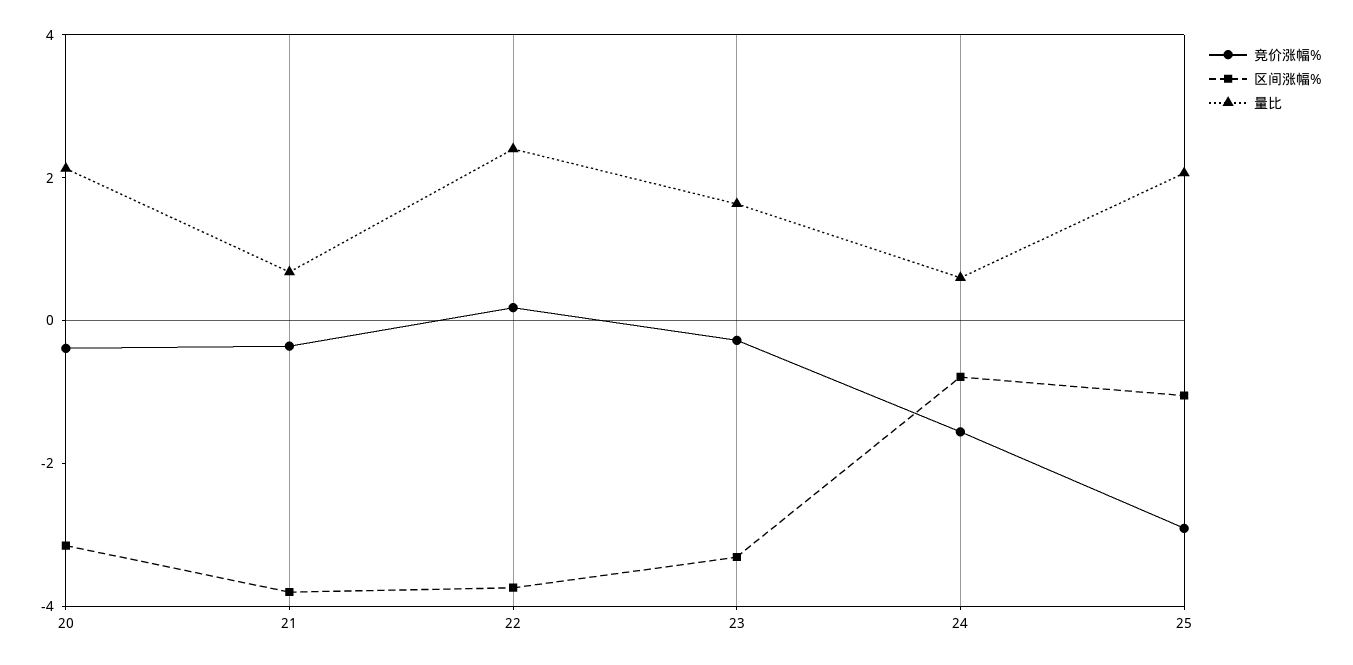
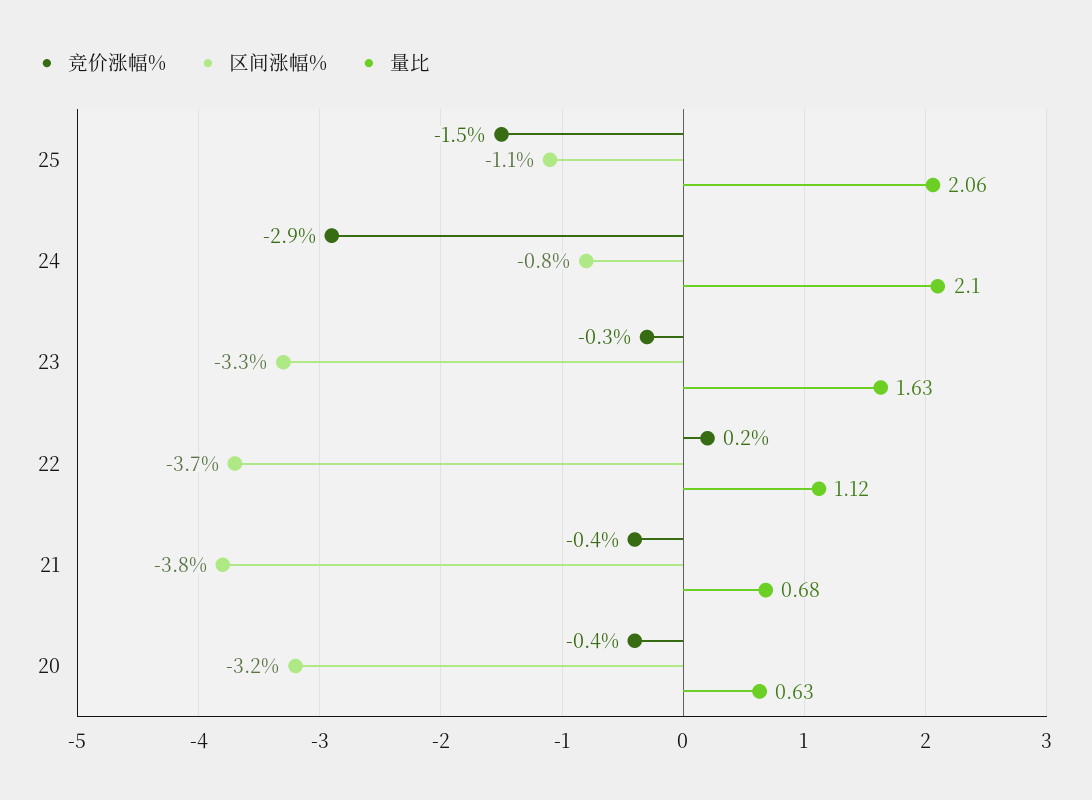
量比, 20: 2 -> 0.63
量比, 22: 2.5 -> 1.12
竞价涨幅%, 24: -1.5 -> -2.9
量比, 24: 0.5 -> 2.1
竞价涨幅%, 25: -3 -> -1.5

